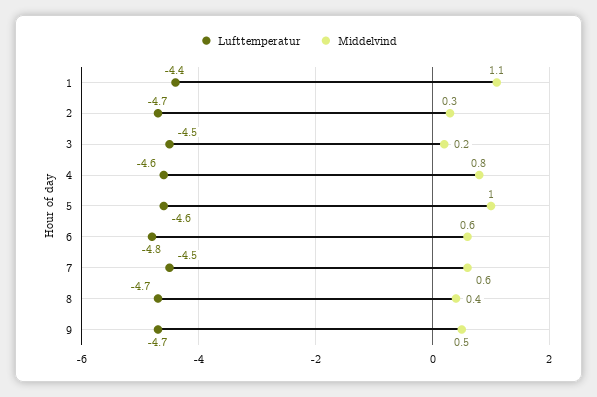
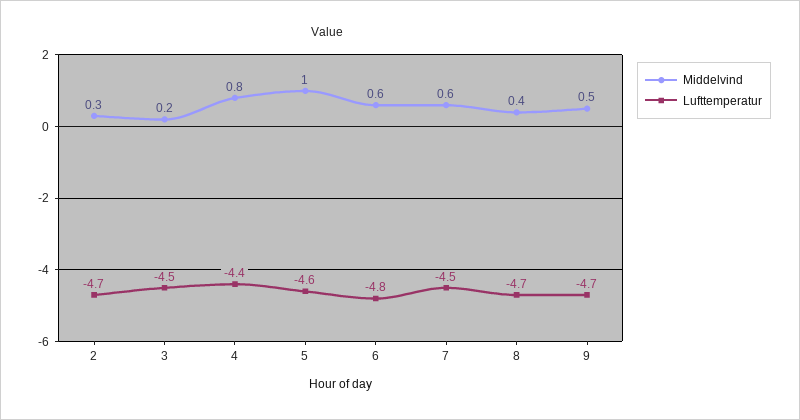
Lufttemperatur, 1: -4.4 -> none
Middelvind, 1: 1.1 -> none
Lufttemperatur, 4: -4.6 -> -4.4

